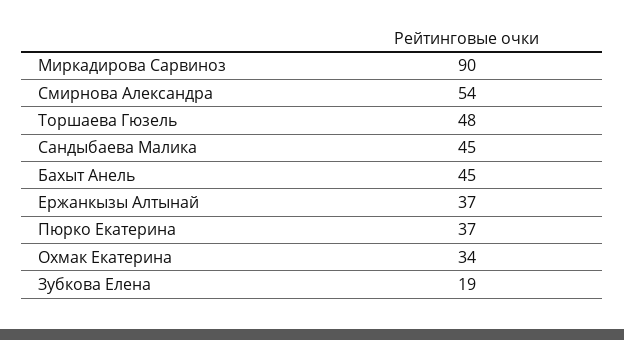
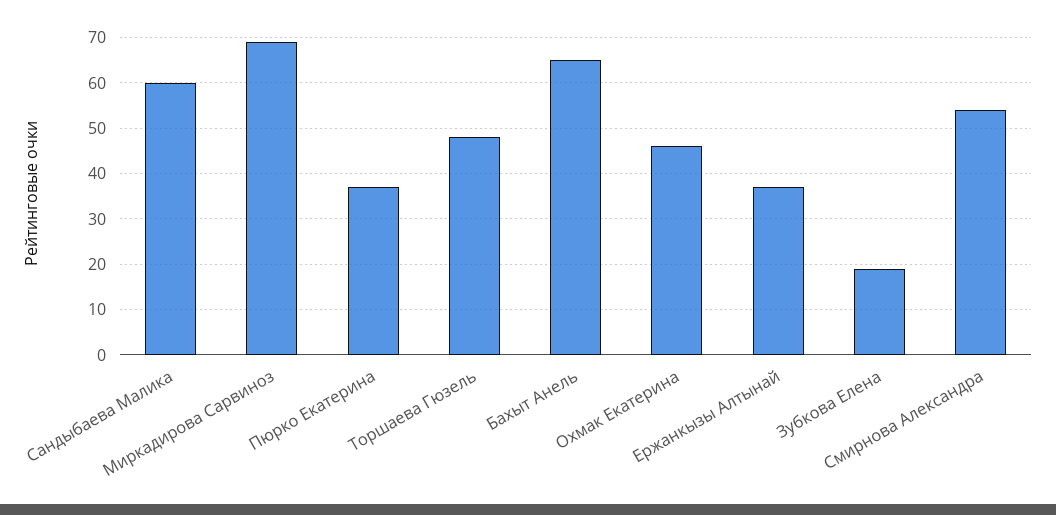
Миркадирова Сарвиноз: 90 -> 70
Сандыбаева Малика: 45 -> 60
Бахыт Анель: 45 -> 65
Охмак Екатерина: 34 -> 45

